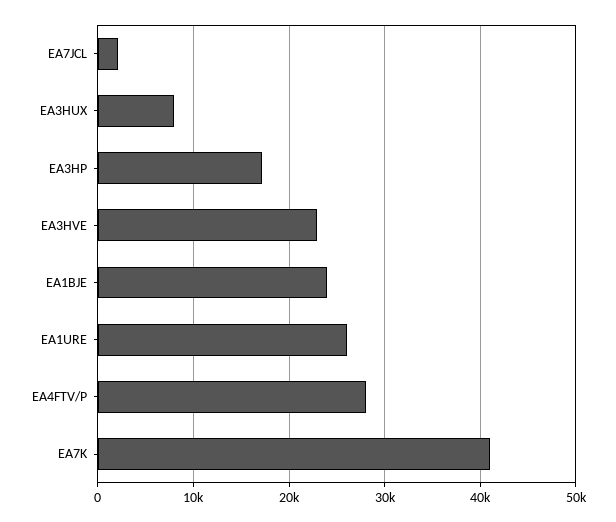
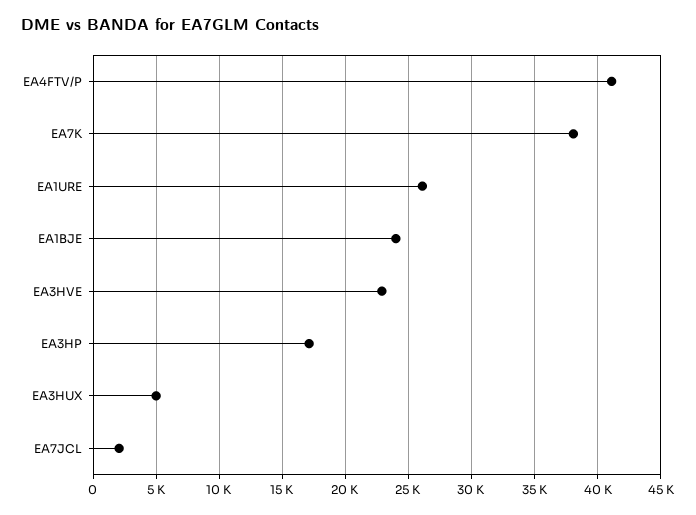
EA3HUX: 8000 -> 5000
EA4FTV/P: 28000 -> 41000
EA7K: 41000 -> 38000

